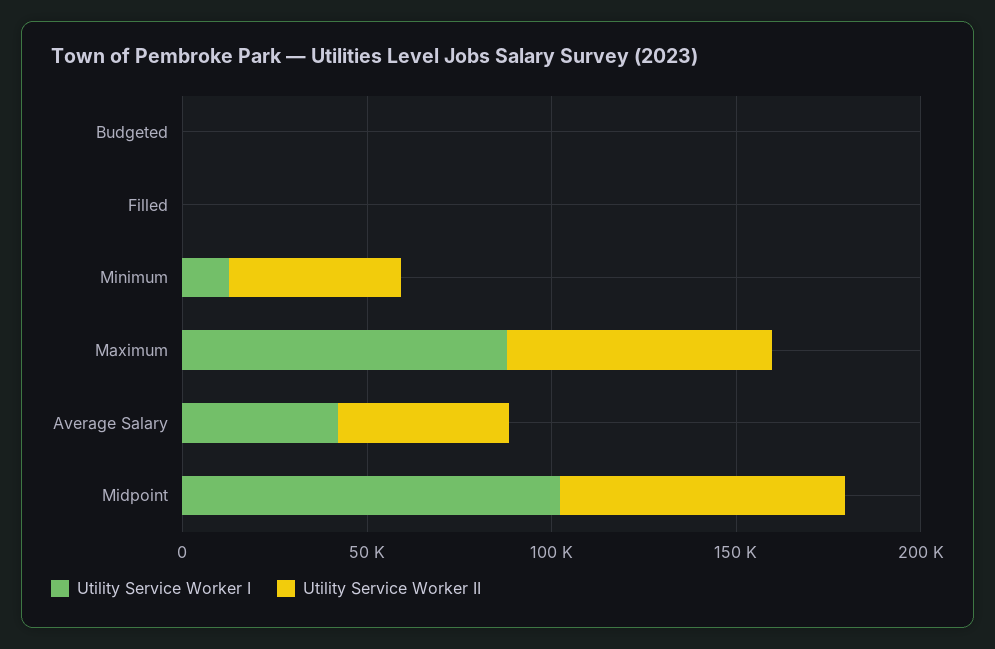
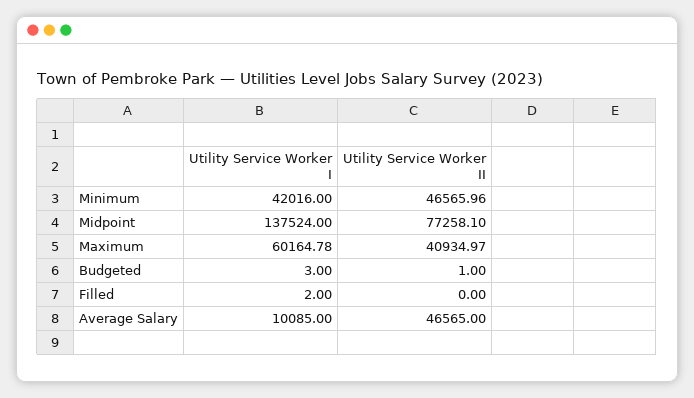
Utility Service Worker I, Minimum: 10000 -> 42016
Utility Service Worker I, Maximum: 90000 -> 60164.78
Utility Service Worker II, Maximum: 70000 -> 40934.97
Utility Service Worker I, Average Salary: 40000 -> 10085
Utility Service Worker I, Midpoint: 100000 -> 137524

